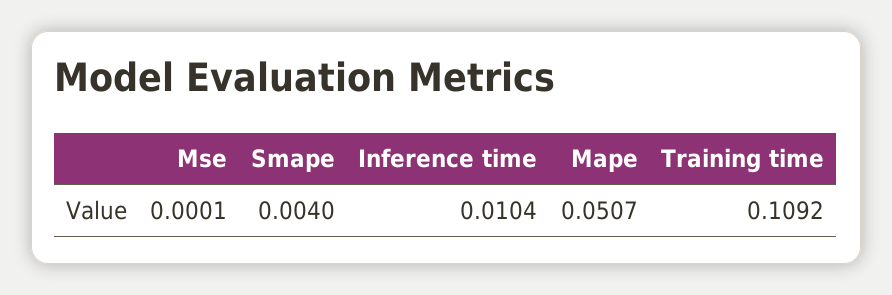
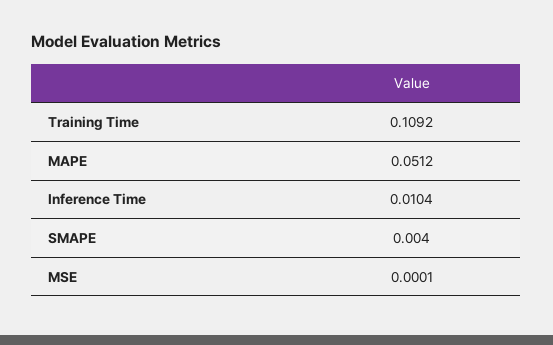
Mape: 0.0507 -> 0.0512

